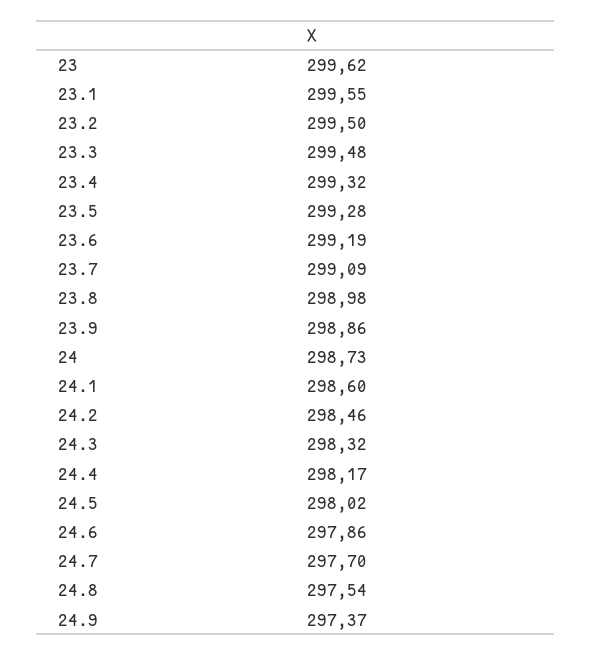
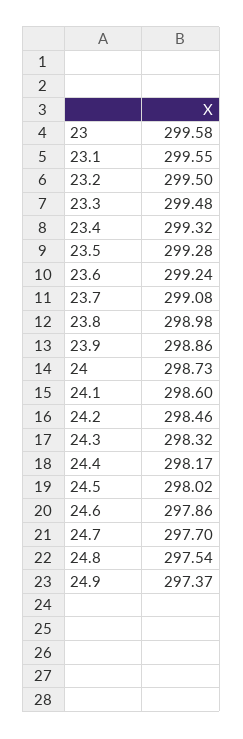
23: 299.62 -> 299.58
23.6: 299.19 -> 299.24
23.7: 299.09 -> 299.08

